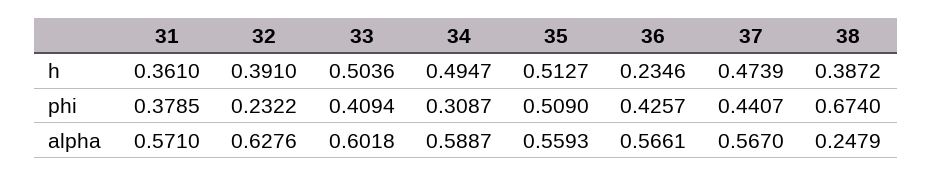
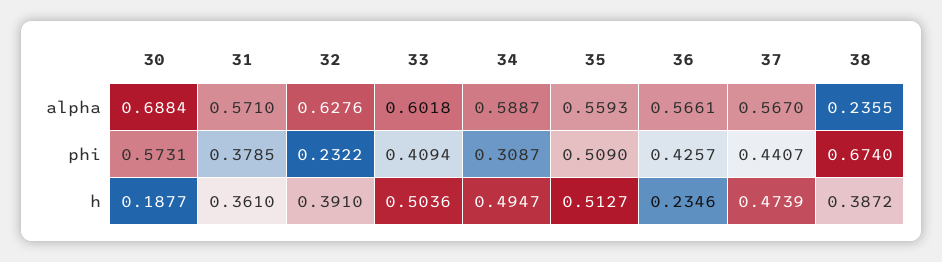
38, alpha: 0.2479 -> 0.2355
30, alpha: none -> 0.6884
30, phi: none -> 0.5731
30, h: none -> 0.1877

